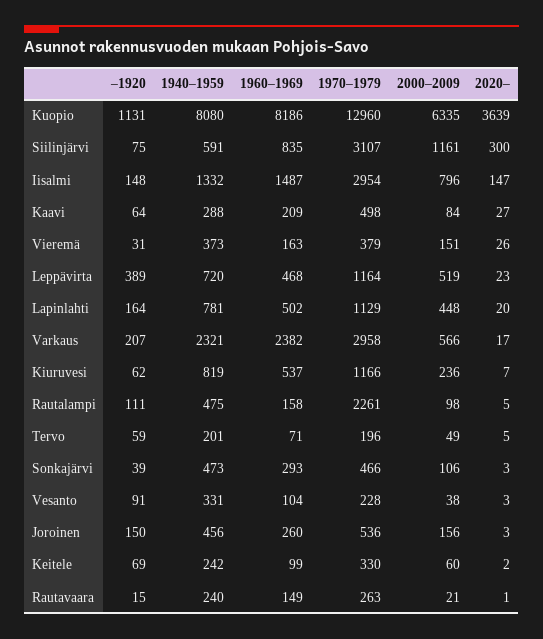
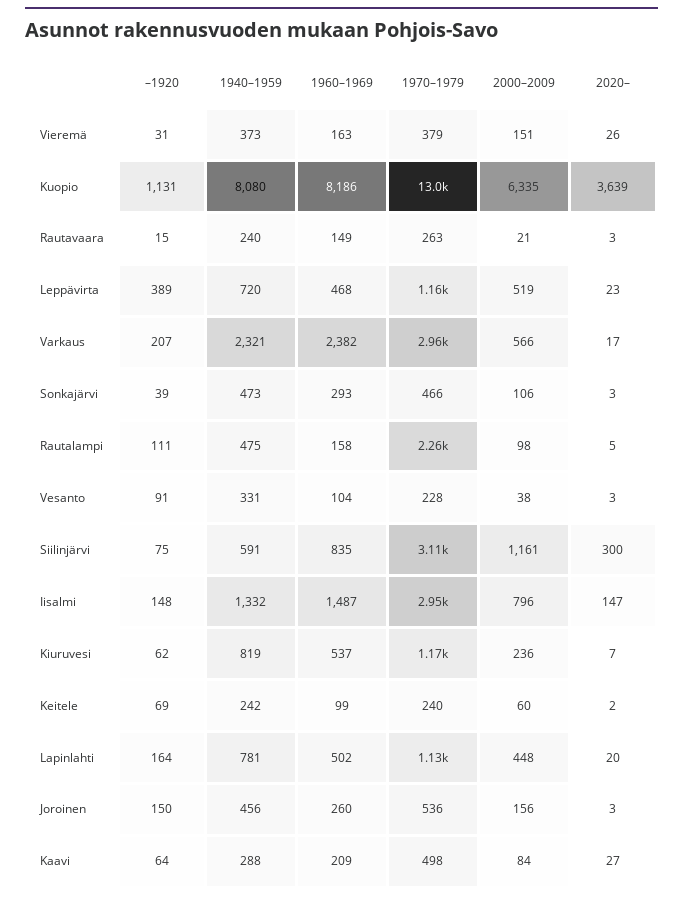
–1920, Tervo: 59 -> none
1940–1959, Tervo: 201 -> none
1960–1969, Tervo: 71 -> none
1970–1979, Tervo: 196 -> none
2000–2009, Tervo: 49 -> none
2020–, Tervo: 5 -> none
1970–1979, Keitele: 330 -> 240
2020–, Rautavaara: 1 -> 3

